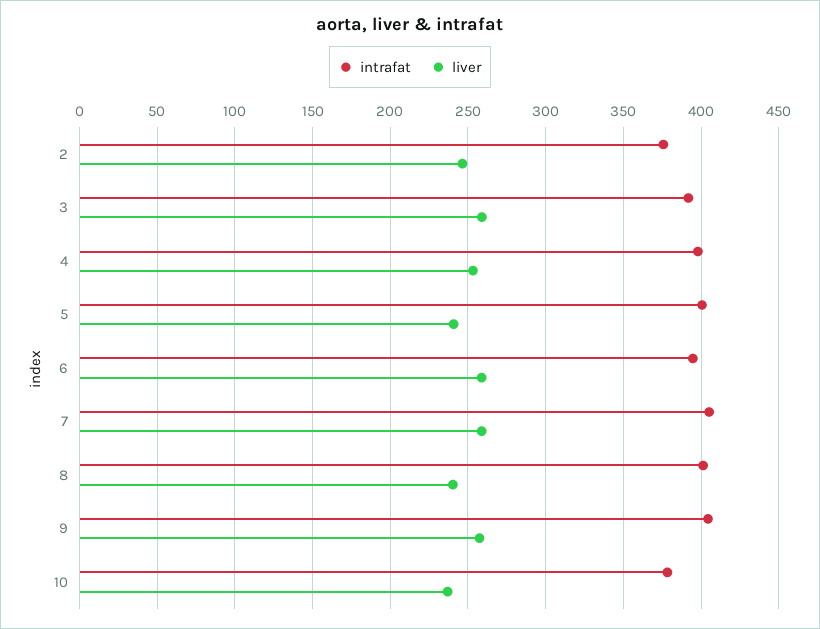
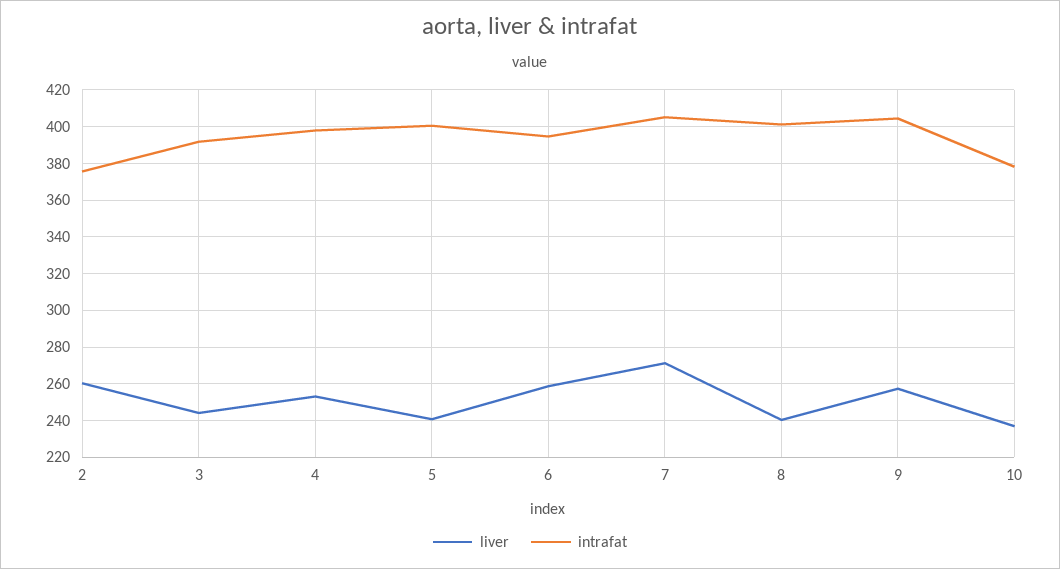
liver, 2: 245 -> 260
liver, 3: 260 -> 245
liver, 7: 260 -> 270

